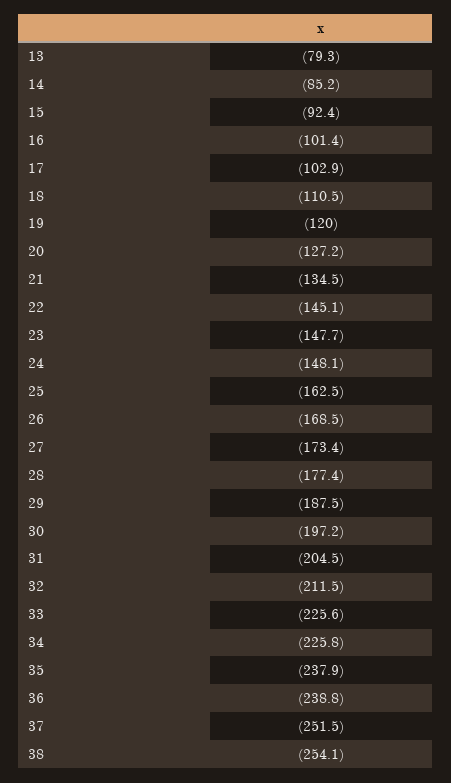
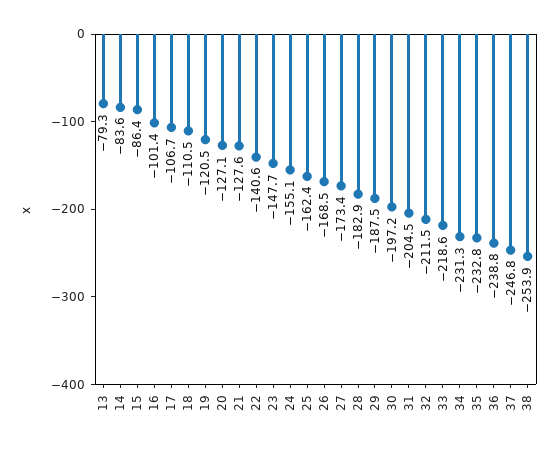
14: -85.2 -> -83.6
15: -92.4 -> -86.4
17: -102.9 -> -106.7
19: -120 -> -120.5
20: -127.2 -> -127.1
21: -134.5 -> -127.6
22: -145.1 -> -140.6
24: -148.1 -> -155.1
25: -162.5 -> -162.4
28: -177.4 -> -182.9
33: -225.6 -> -218.6
34: -225.8 -> -231.3
35: -237.9 -> -232.8
37: -251.5 -> -246.8
38: -254.1 -> -253.9

